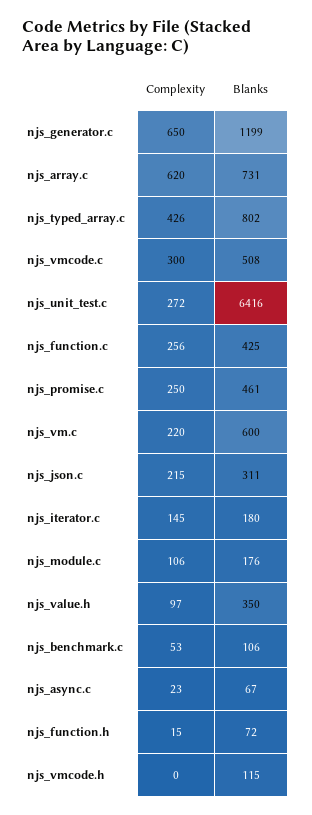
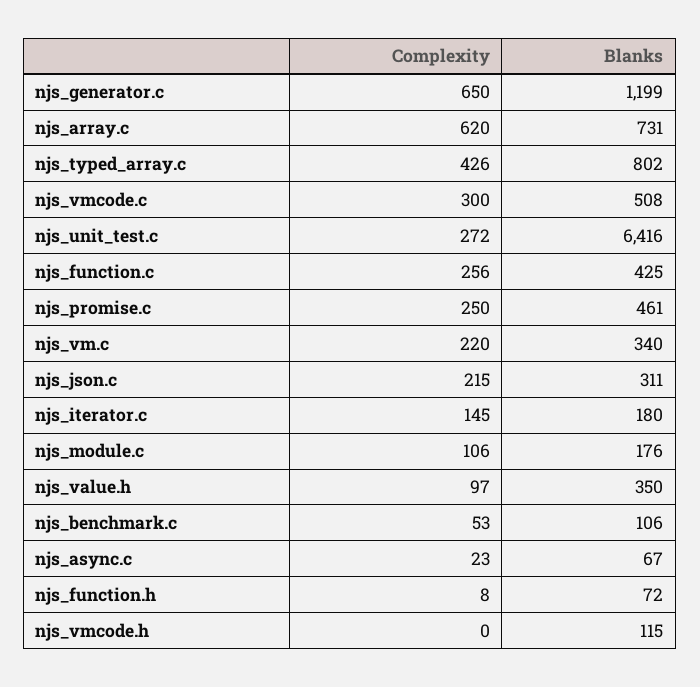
Blanks, njs_vm.c: 600 -> 340
Complexity, njs_function.h: 15 -> 8

